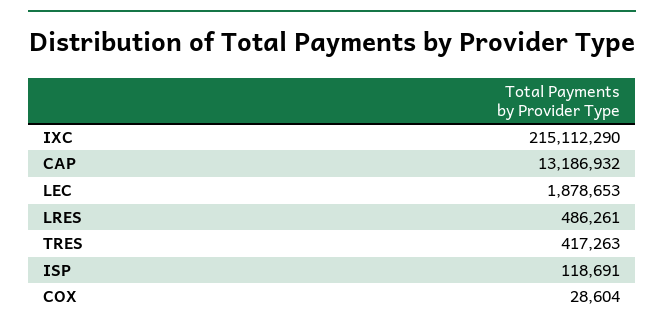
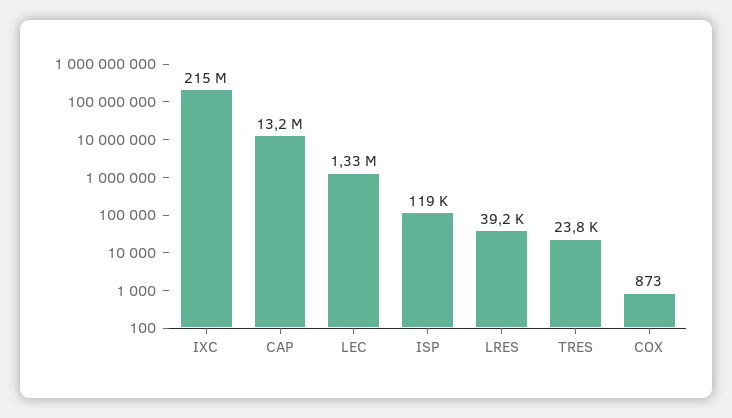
LEC: 1878653 -> 1330000
LRES: 486261 -> 39200
TRES: 417263 -> 23800
COX: 28604 -> 873

